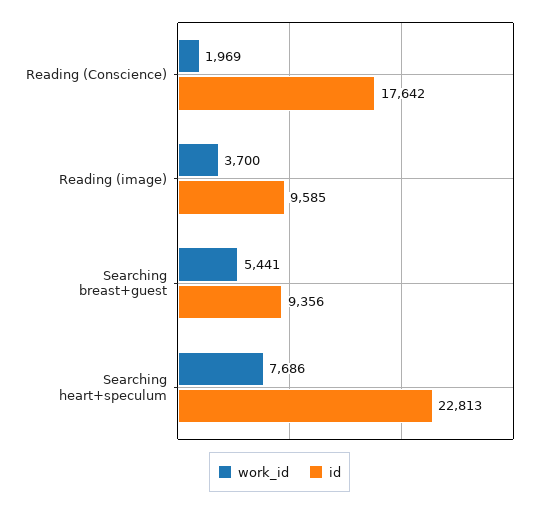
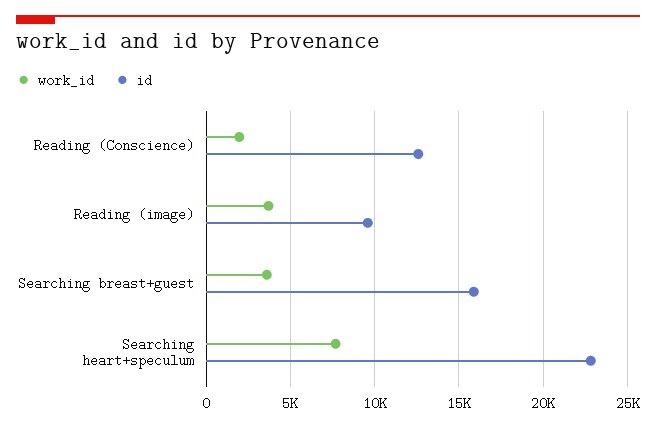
id, Reading (Conscience): 17642 -> 12500
work_id, Searching breast+guest: 5441 -> 3500
id, Searching breast+guest: 9356 -> 16000

